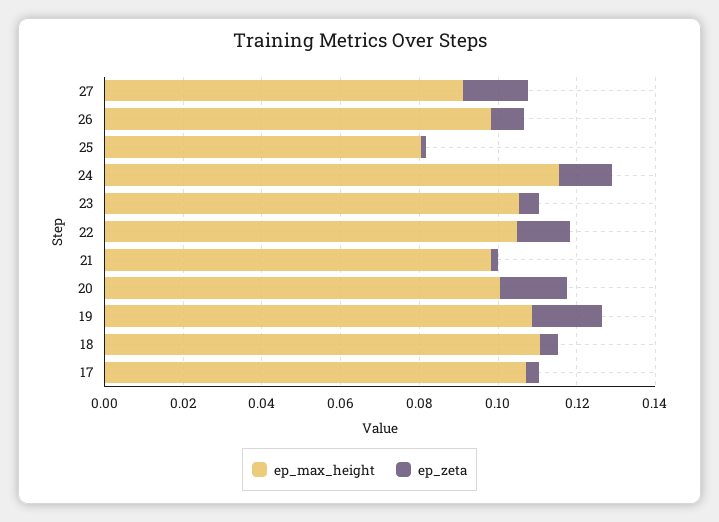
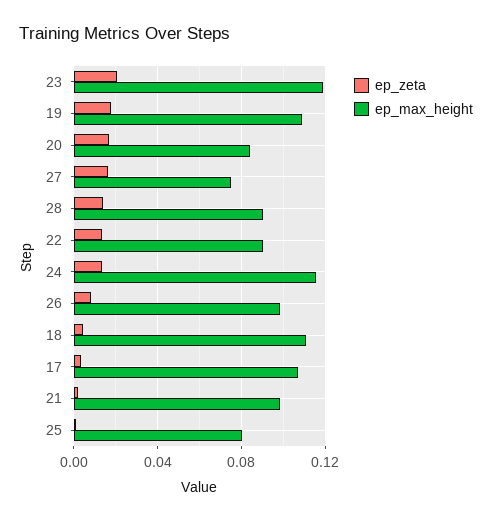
ep_max_height, 27: 0.09 -> 0.075
ep_max_height, 23: 0.105 -> 0.12
ep_zeta, 23: 0.005 -> 0.02
ep_max_height, 22: 0.105 -> 0.09
ep_max_height, 20: 0.1 -> 0.085
ep_zeta, 28: none -> 0.015
ep_max_height, 28: none -> 0.09

